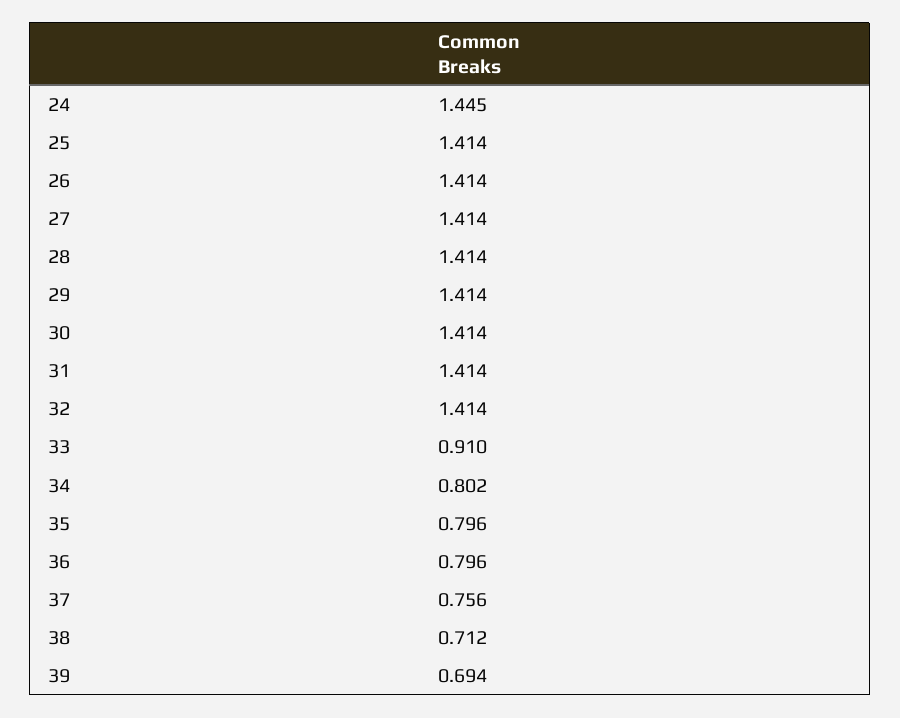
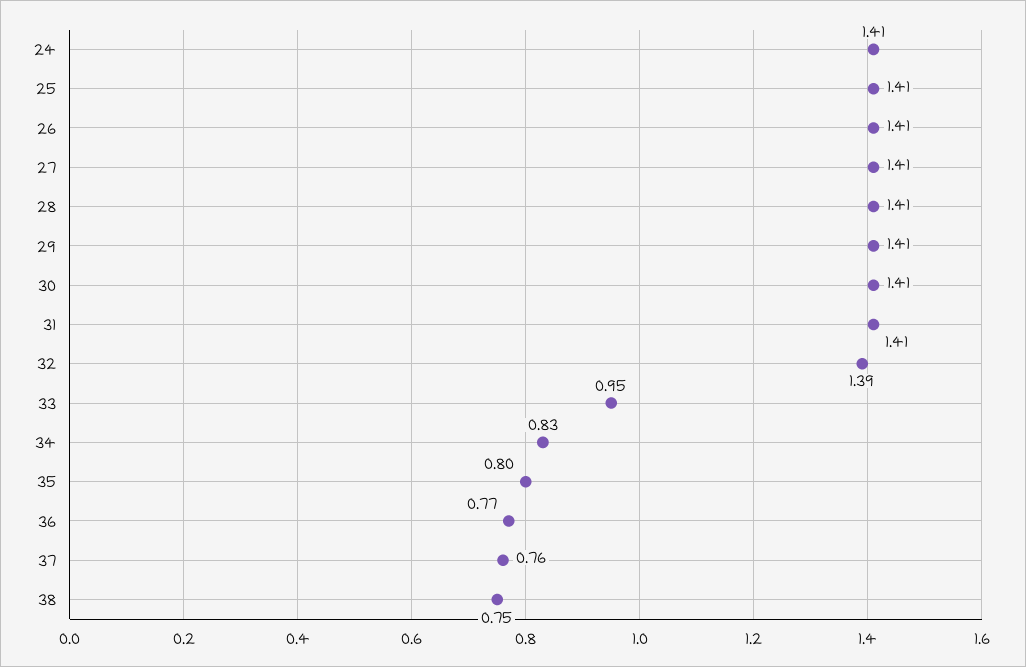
24: 1.445 -> 1.41
32: 1.414 -> 1.39
33: 0.91 -> 0.95
34: 0.802 -> 0.83
36: 0.796 -> 0.77
38: 0.712 -> 0.75
39: 0.694 -> none

